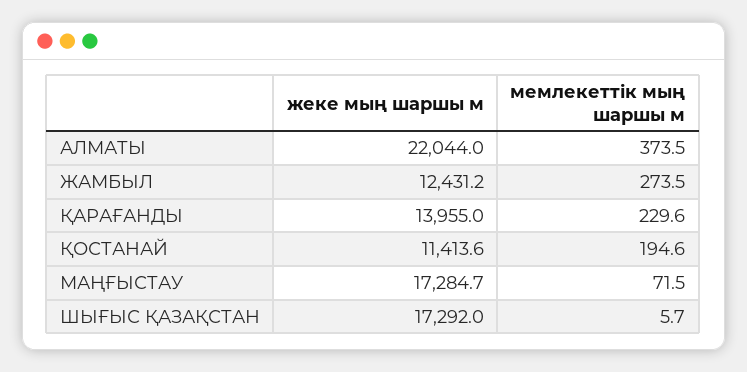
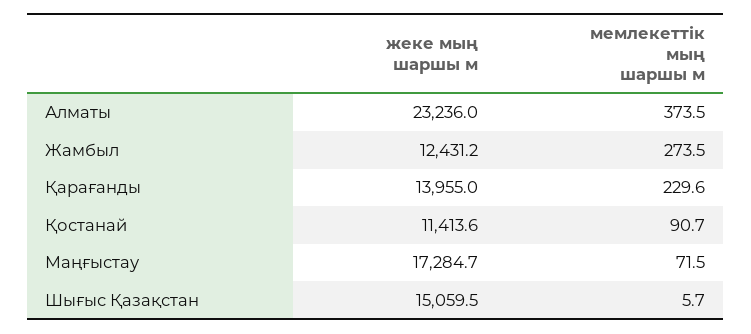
жеке мың шаршы м, АЛМАТЫ: 22044 -> 23236
мемлекеттік мың шаршы м, ҚОСТАНАЙ: 194.6 -> 90.7
жеке мың шаршы м, ШЫҒЫС ҚАЗАҚСТАН: 17292 -> 15059.5

